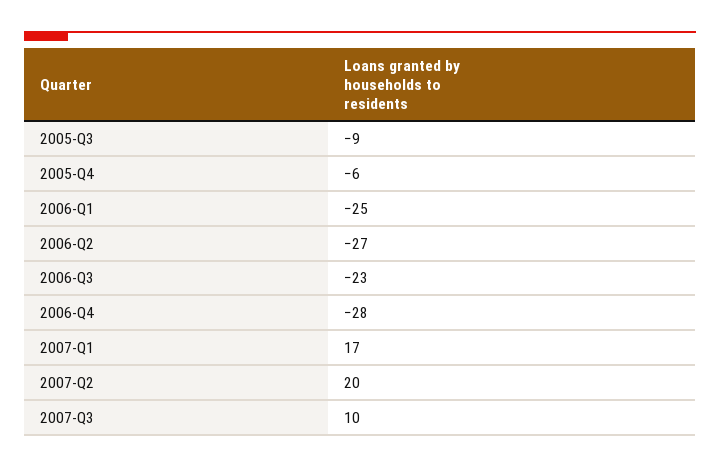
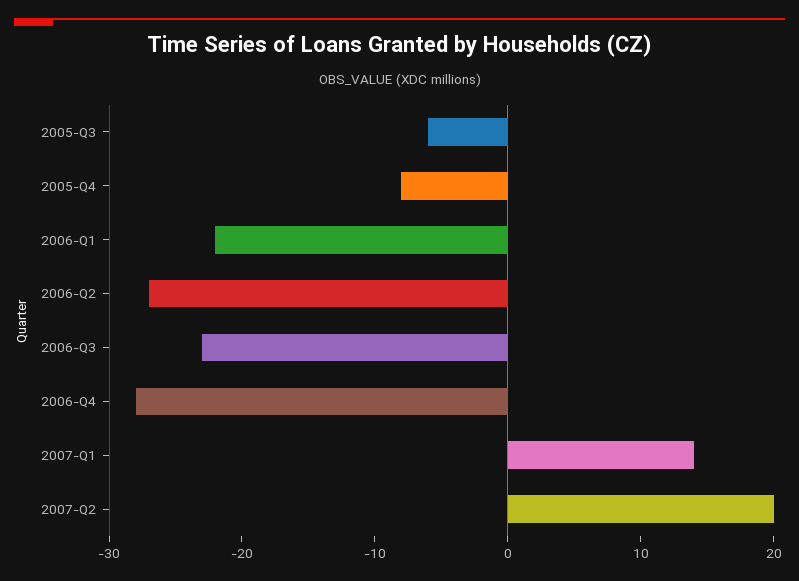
2005-Q3: -9 -> -6
2005-Q4: -6 -> -8
2006-Q1: -25 -> -22
2007-Q1: 17 -> 14
2007-Q3: 10 -> none

